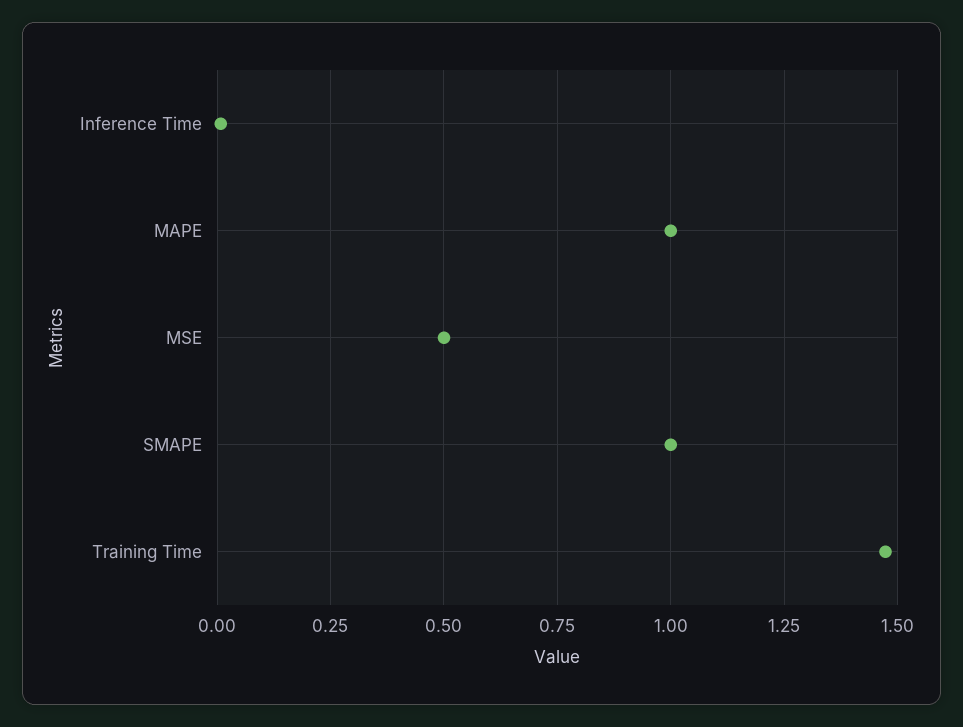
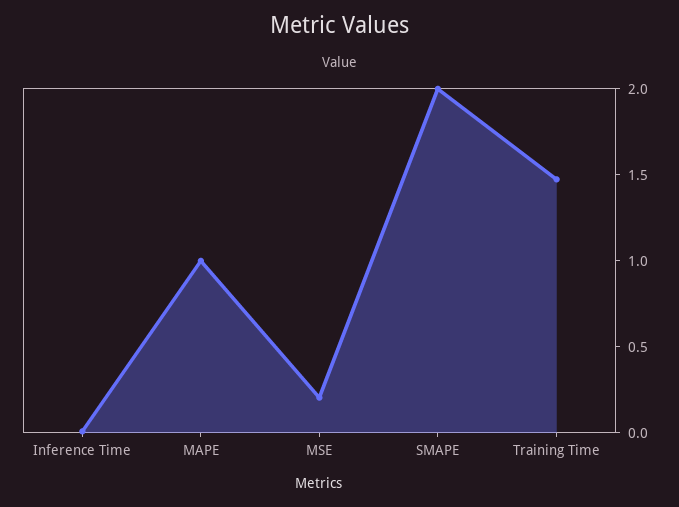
MSE: 0.5 -> 0.2
SMAPE: 1 -> 2

